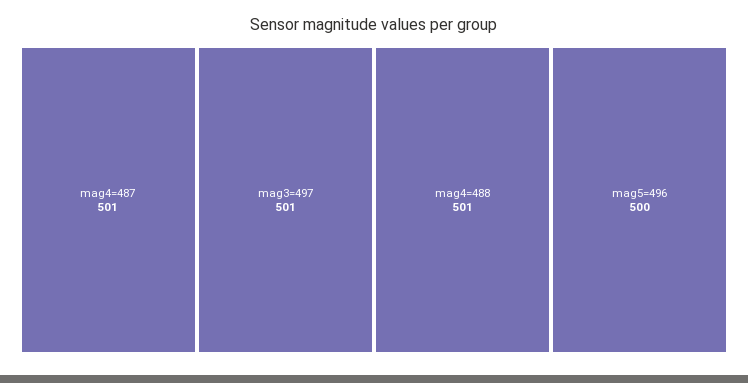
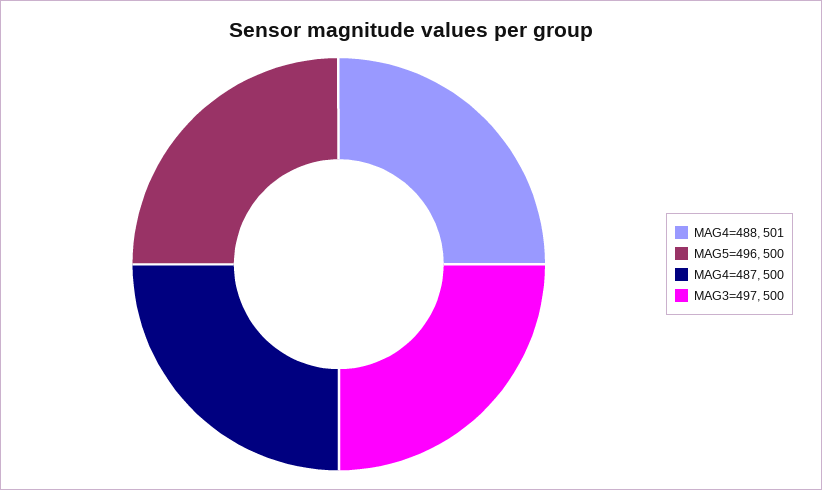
mag4=487: 501 -> 500
mag3=497: 501 -> 500

